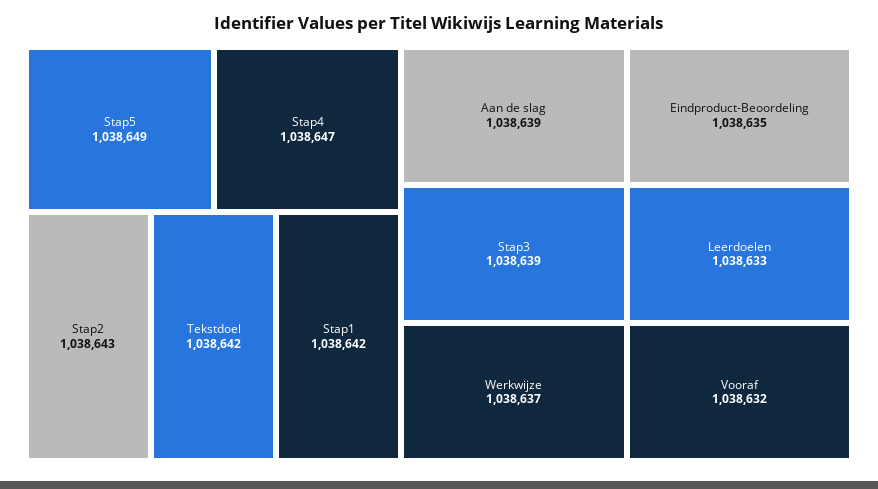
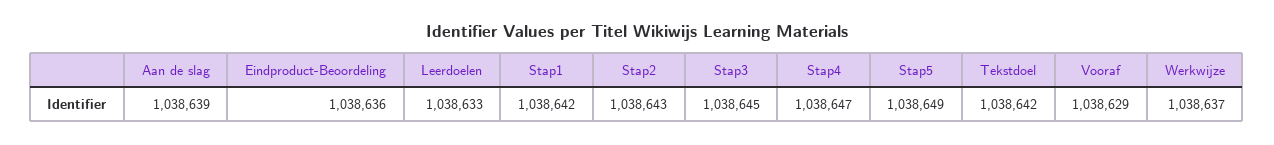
Stap3: 1038639 -> 1038645
Eindproduct-Beoordeling: 1038635 -> 1038636
Vooraf: 1038632 -> 1038629

